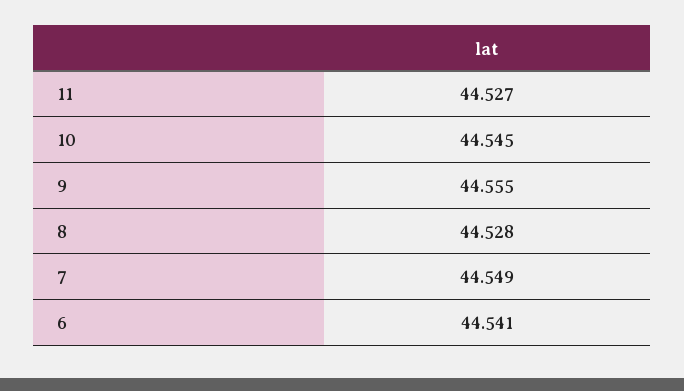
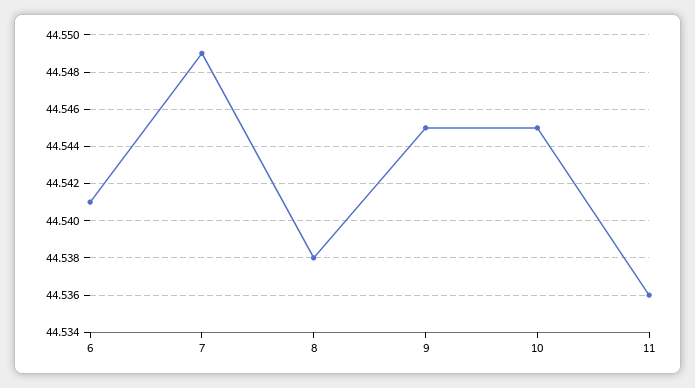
11: 44.527 -> 44.536
9: 44.555 -> 44.545
8: 44.528 -> 44.538

